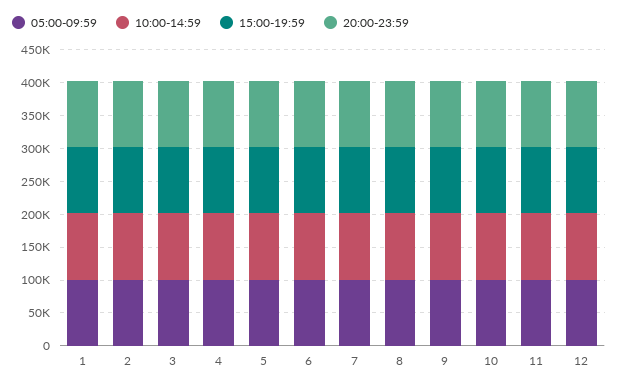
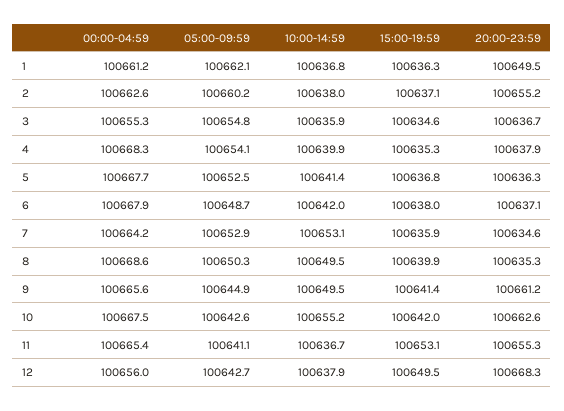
00:00-04:59, 1: none -> 100661.2
00:00-04:59, 2: none -> 100662.6
00:00-04:59, 3: none -> 100655.3
00:00-04:59, 4: none -> 100668.3
00:00-04:59, 5: none -> 100667.7
00:00-04:59, 6: none -> 100667.9
00:00-04:59, 7: none -> 100664.2
00:00-04:59, 8: none -> 100668.6
00:00-04:59, 9: none -> 100665.6
00:00-04:59, 10: none -> 100667.5
00:00-04:59, 11: none -> 100665.4
00:00-04:59, 12: none -> 100656

